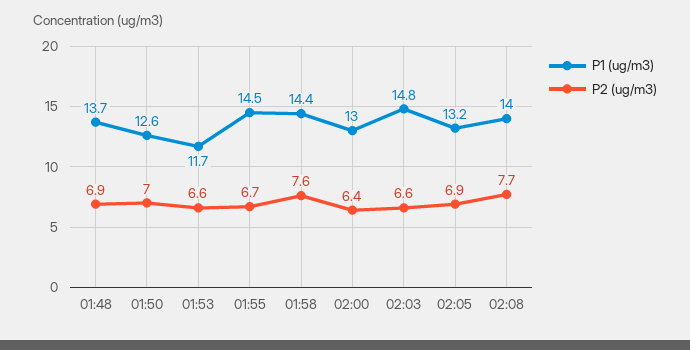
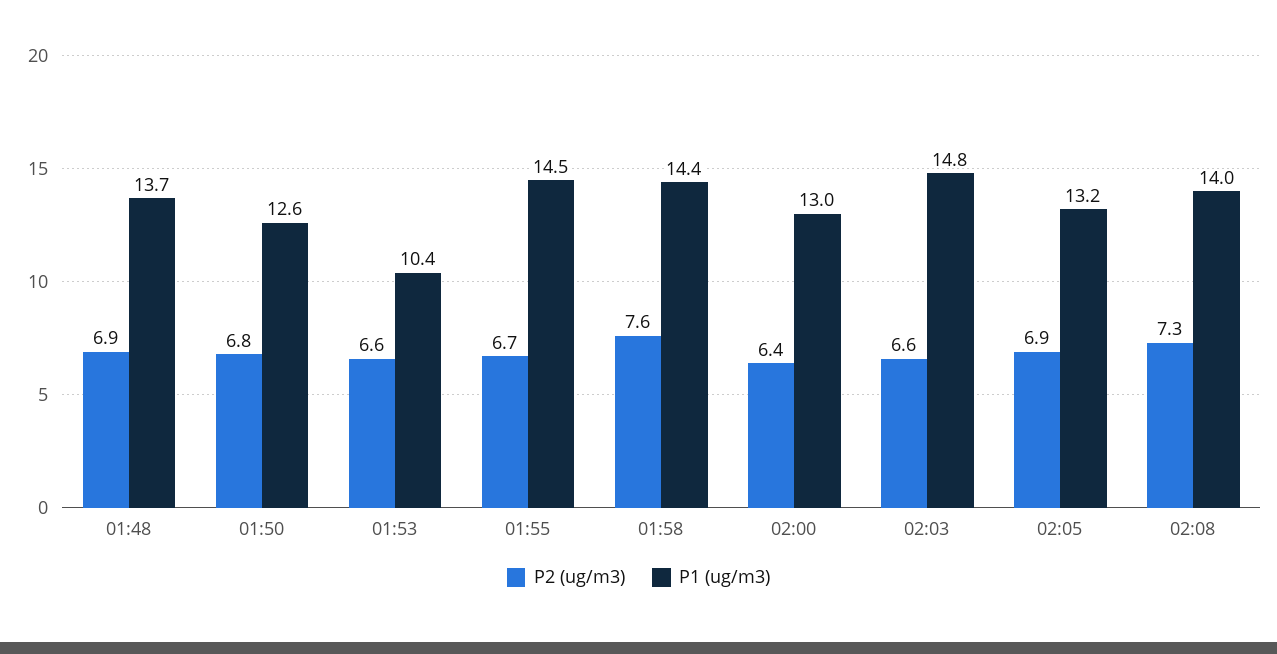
P2 (ug/m3), 01:50: 7 -> 6.8
P1 (ug/m3), 01:53: 11.7 -> 10.4
P2 (ug/m3), 02:08: 7.7 -> 7.3

